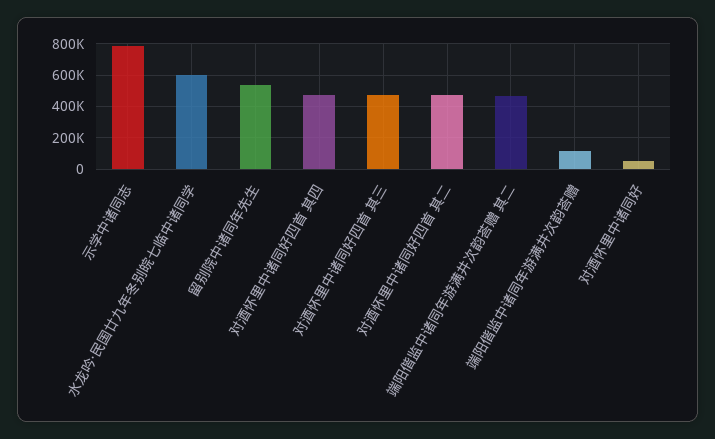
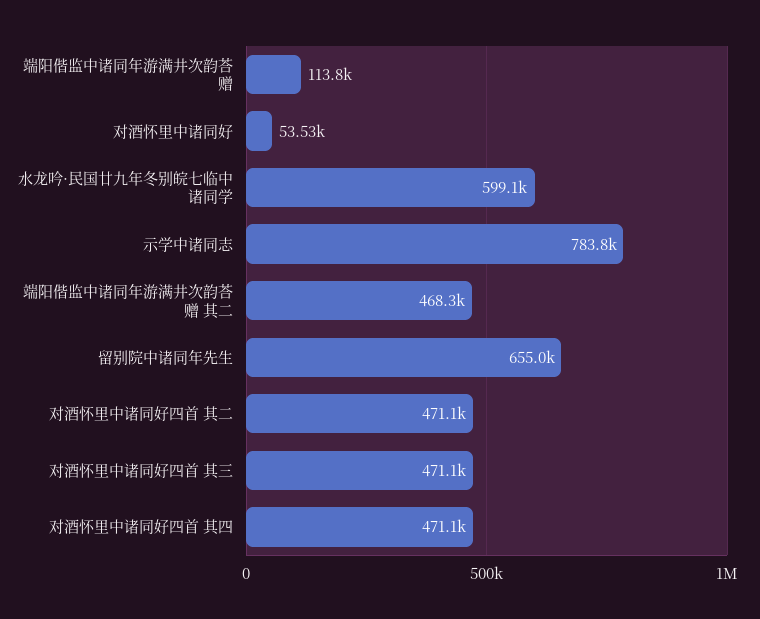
留别院中诸同年先生: 550000 -> 655000

